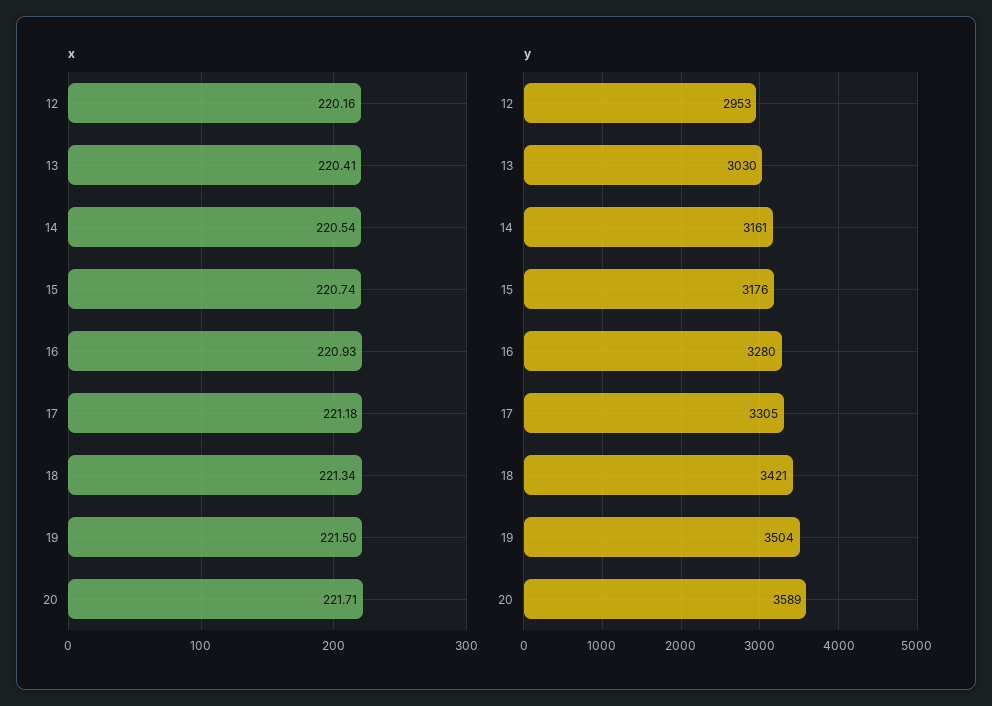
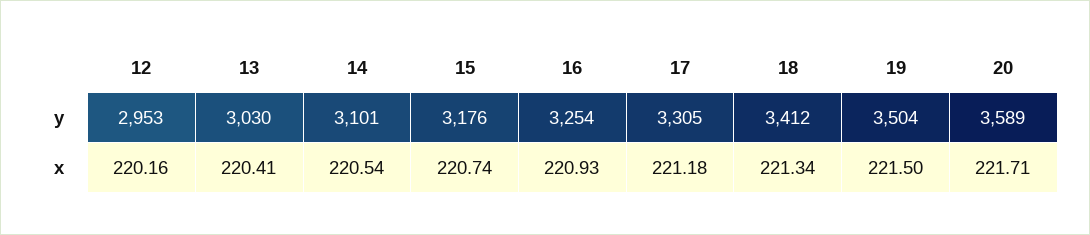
y, 14: 3161 -> 3101
y, 16: 3280 -> 3254
y, 18: 3421 -> 3412

